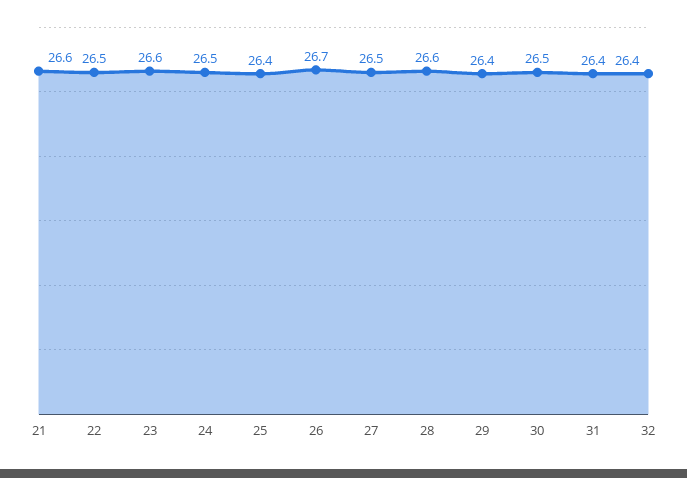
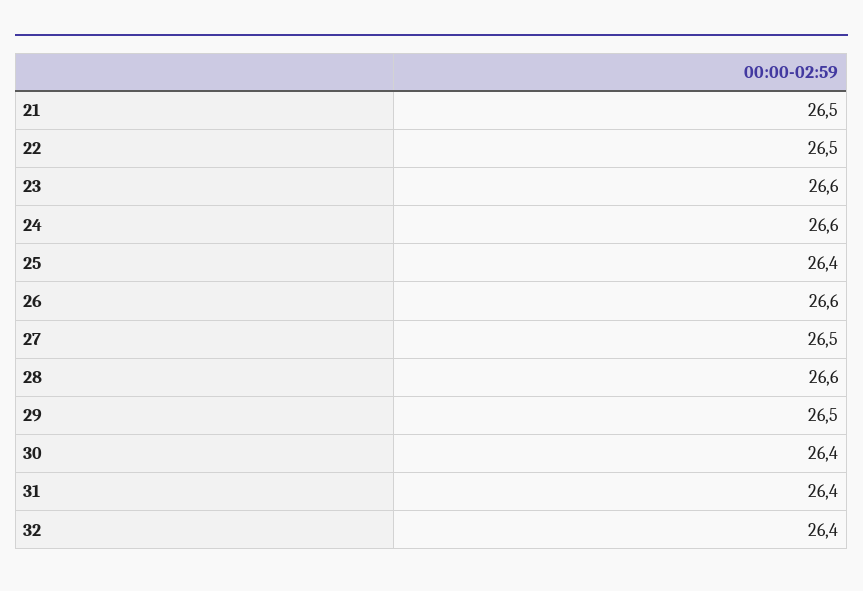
21: 26.6 -> 26.5
24: 26.5 -> 26.6
26: 26.7 -> 26.6
29: 26.4 -> 26.5
30: 26.5 -> 26.4

